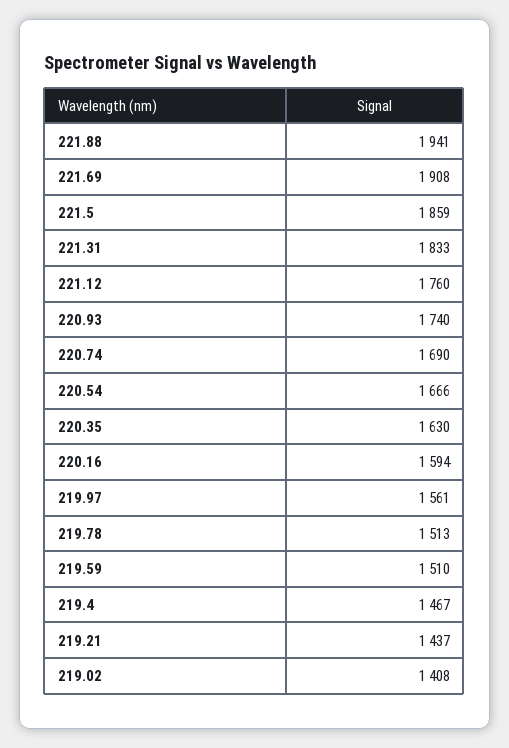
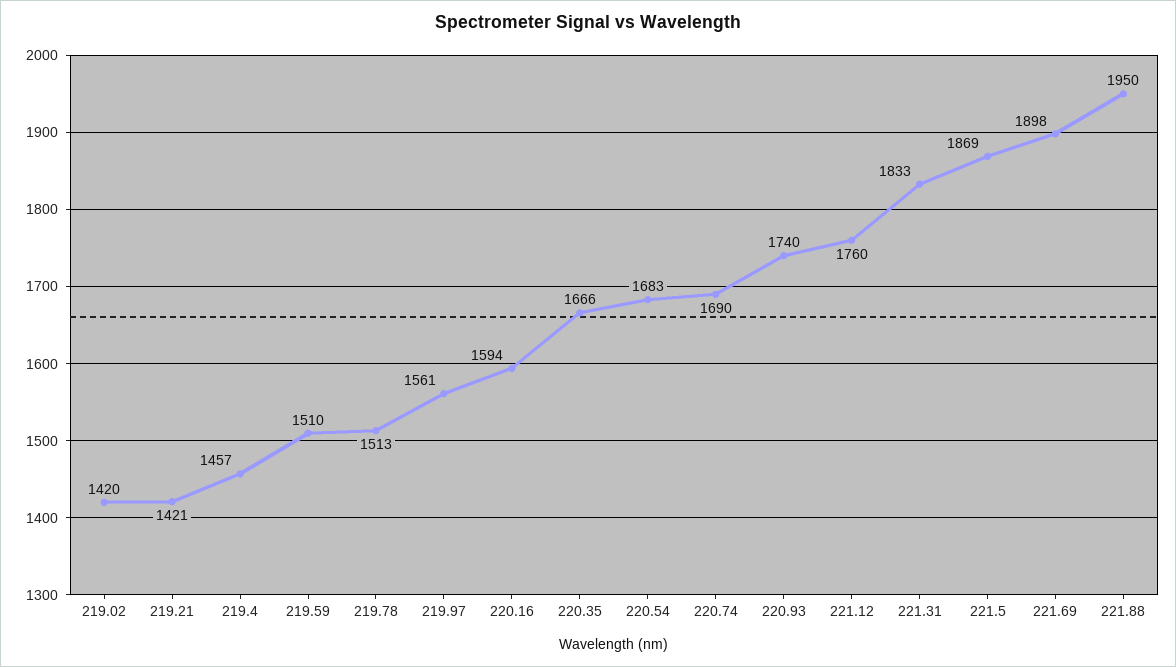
221.88: 1941 -> 1950
221.69: 1908 -> 1898
221.5: 1859 -> 1869
220.54: 1666 -> 1683
220.35: 1630 -> 1666
219.4: 1467 -> 1457
219.21: 1437 -> 1421
219.02: 1408 -> 1420

